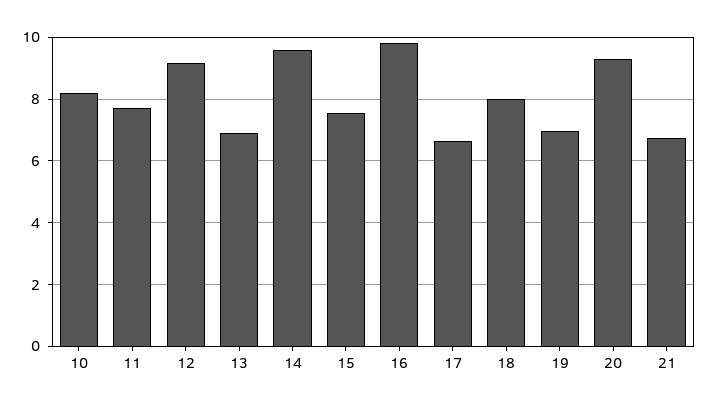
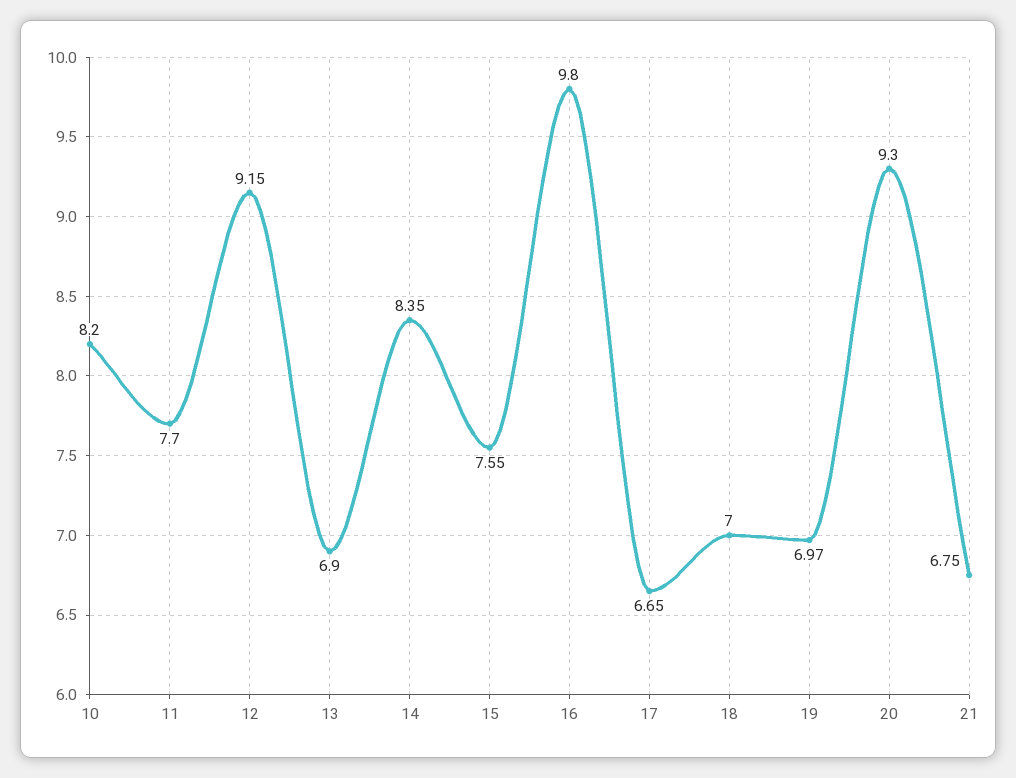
14: 9.6 -> 8.35
18: 8 -> 7

